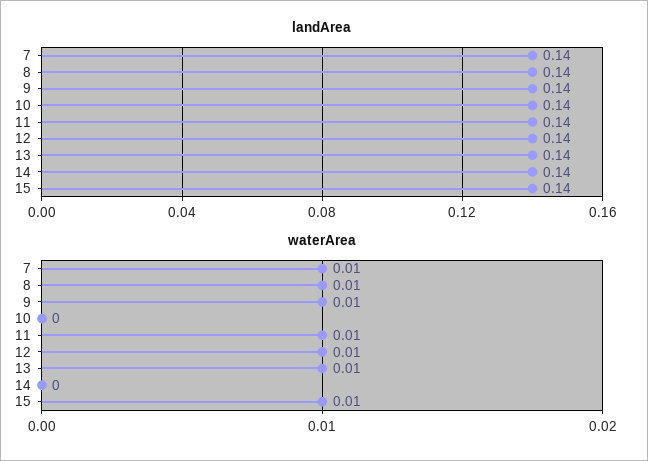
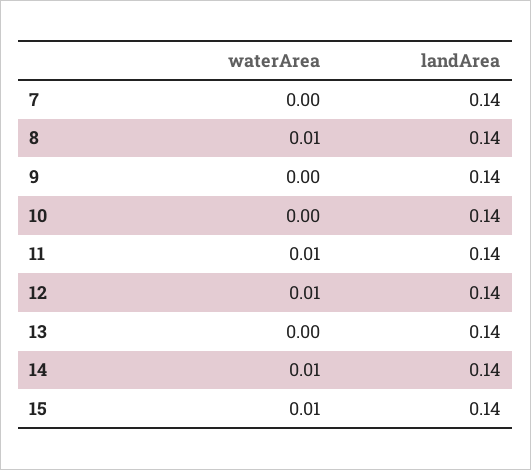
waterArea, 7: 0.01 -> 0
waterArea, 9: 0.01 -> 0
waterArea, 13: 0.01 -> 0
waterArea, 14: 0 -> 0.01

